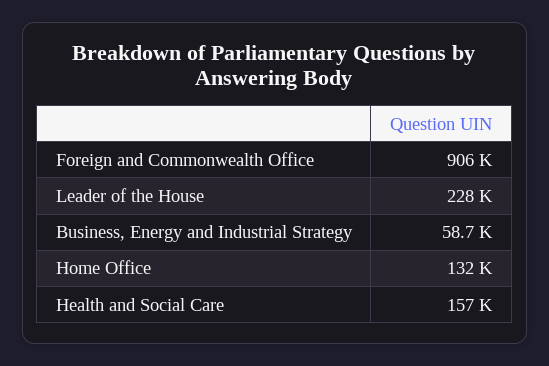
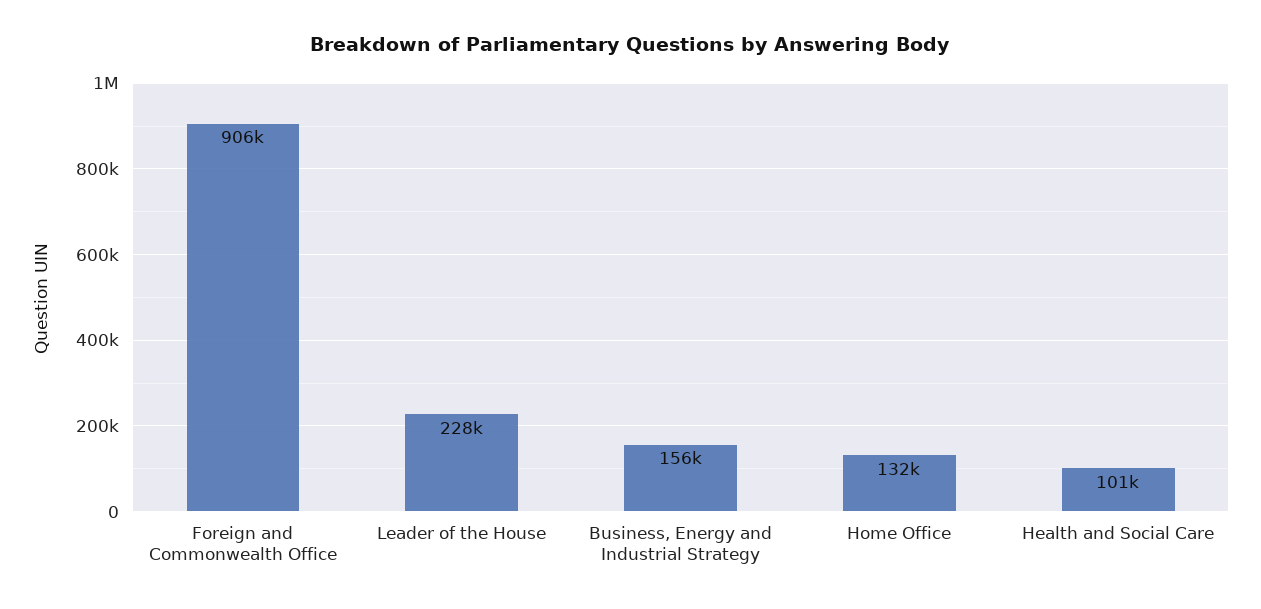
Business, Energy and Industrial Strategy: 58700 -> 156000
Health and Social Care: 157000 -> 101000

